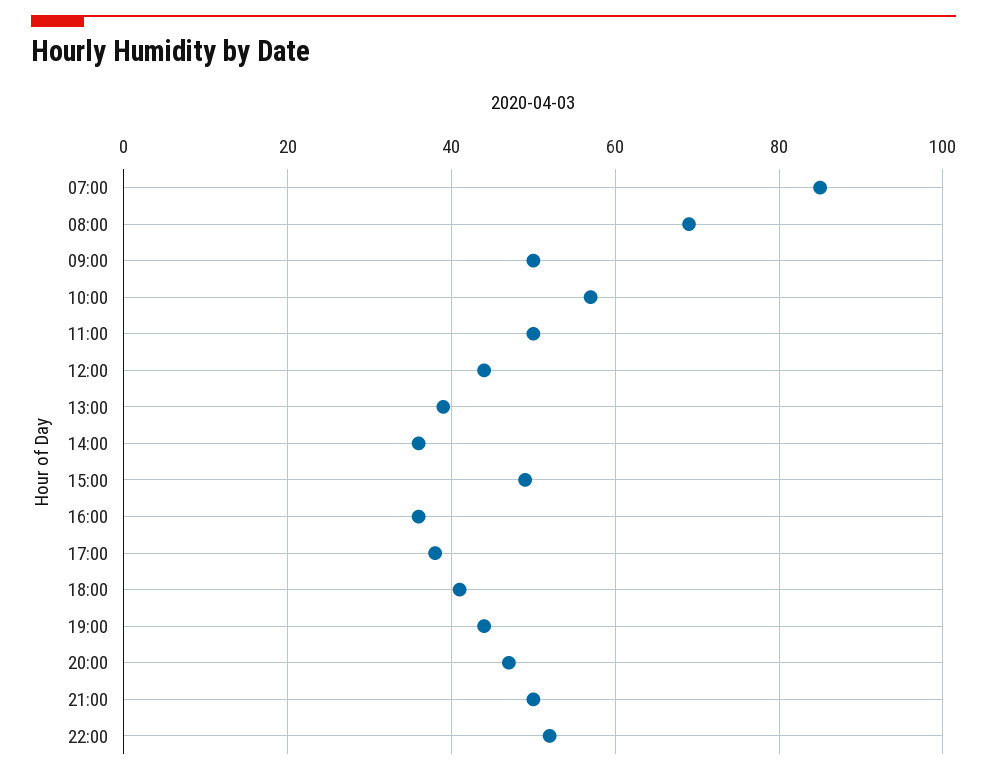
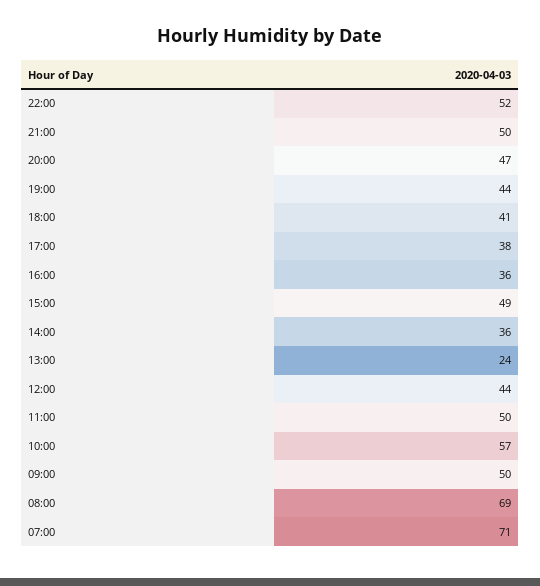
07:00: 85 -> 71
13:00: 40 -> 24

